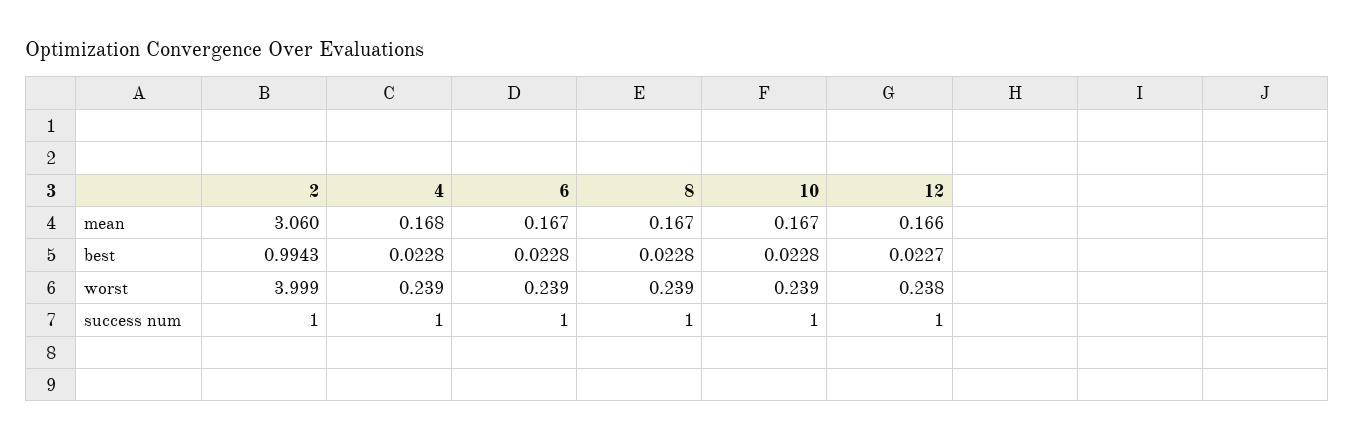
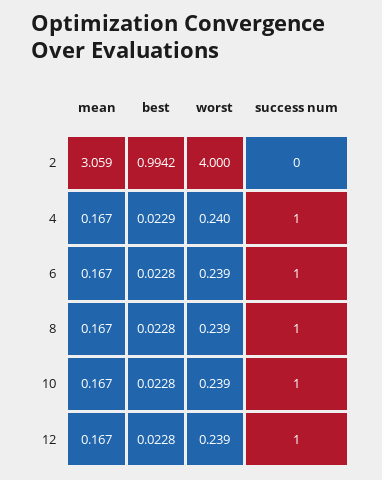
2, mean: 3.06 -> 3.059
4, mean: 0.168 -> 0.167
12, mean: 0.166 -> 0.167
2, best: 0.9943 -> 0.9942
4, best: 0.0228 -> 0.0229
12, best: 0.0227 -> 0.0228
2, worst: 3.999 -> 4
4, worst: 0.239 -> 0.24
12, worst: 0.238 -> 0.239
2, success num: 1 -> 0

